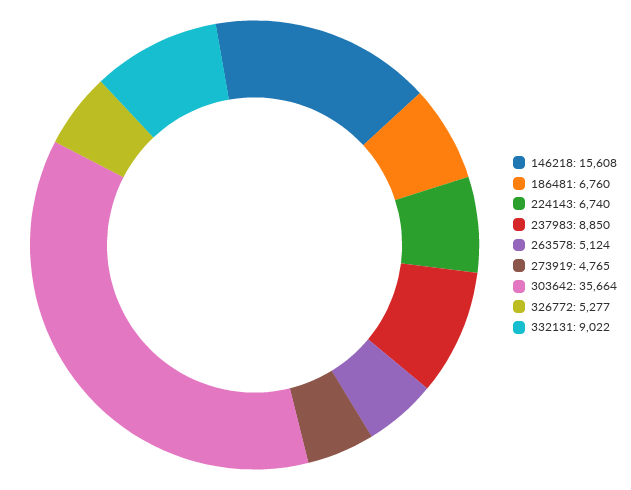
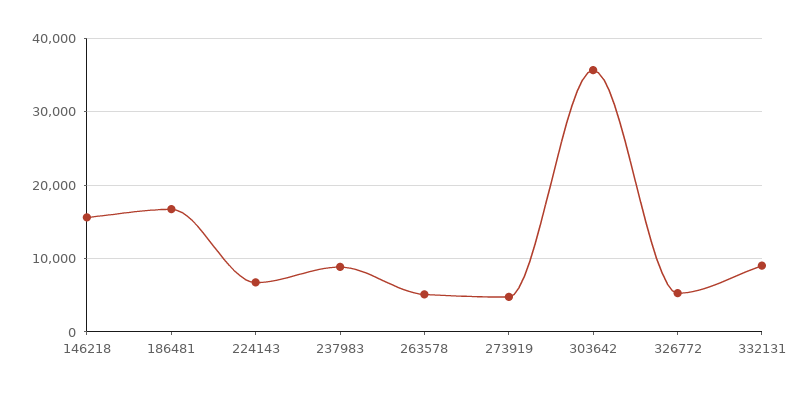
186481: 6760 -> 17000

